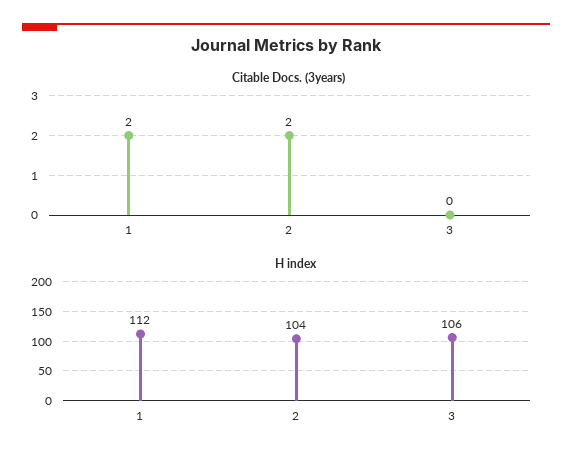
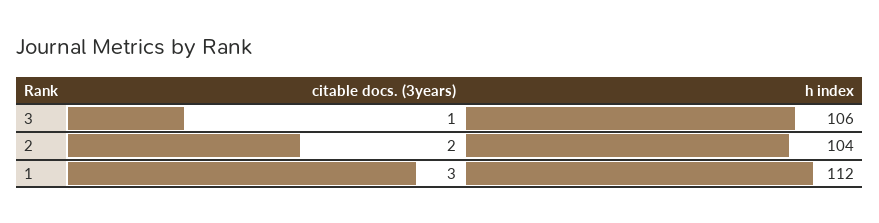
Citable Docs. (3years), 1: 2 -> 3
Citable Docs. (3years), 3: 0 -> 1

